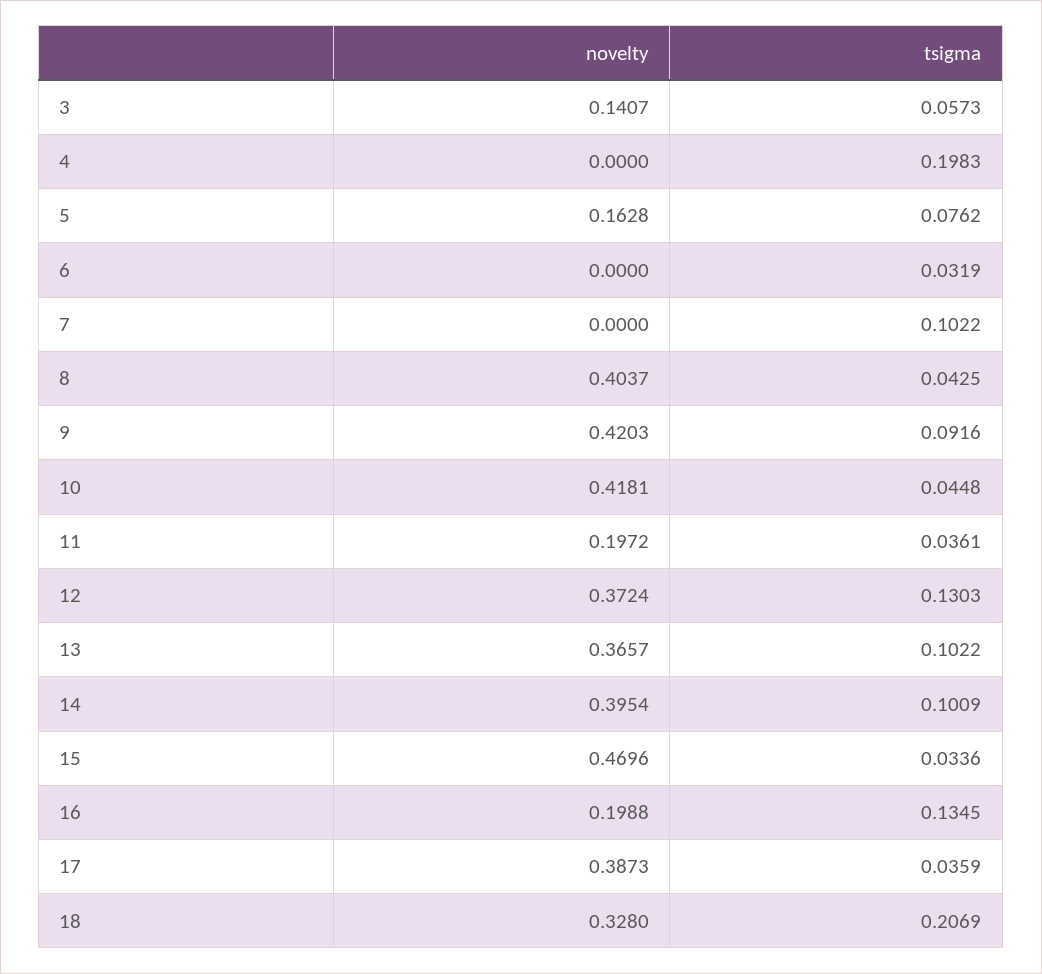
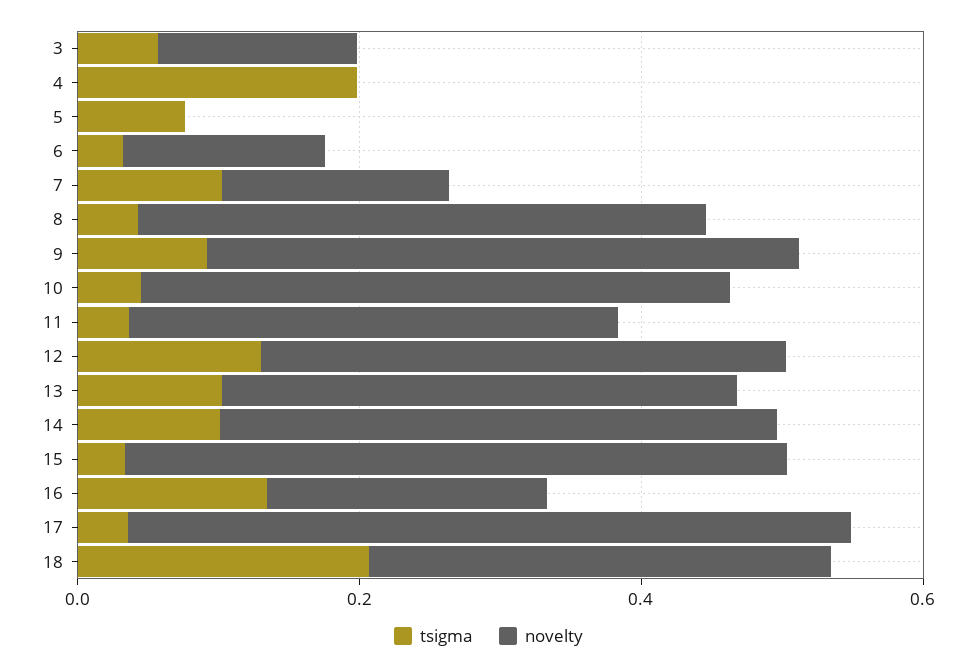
novelty, 5: 0.1628 -> 0
novelty, 6: 0 -> 0.15
novelty, 7: 0 -> 0.15
novelty, 11: 0.1972 -> 0.35
novelty, 17: 0.3873 -> 0.5

